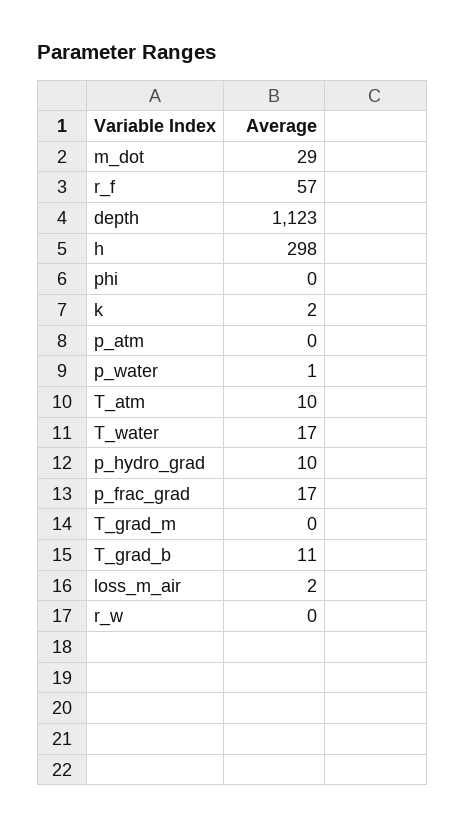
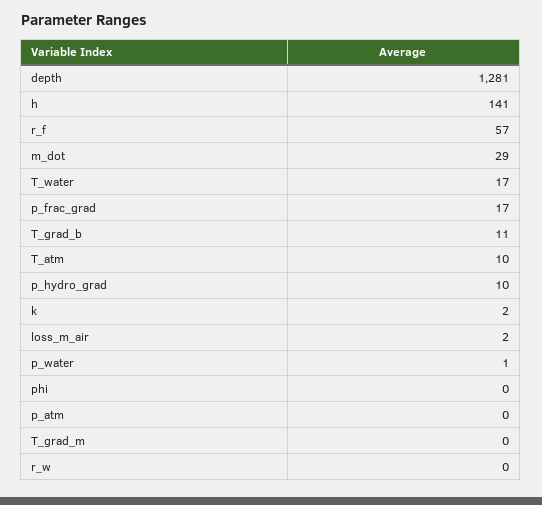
depth: 1123 -> 1281
h: 298 -> 141

